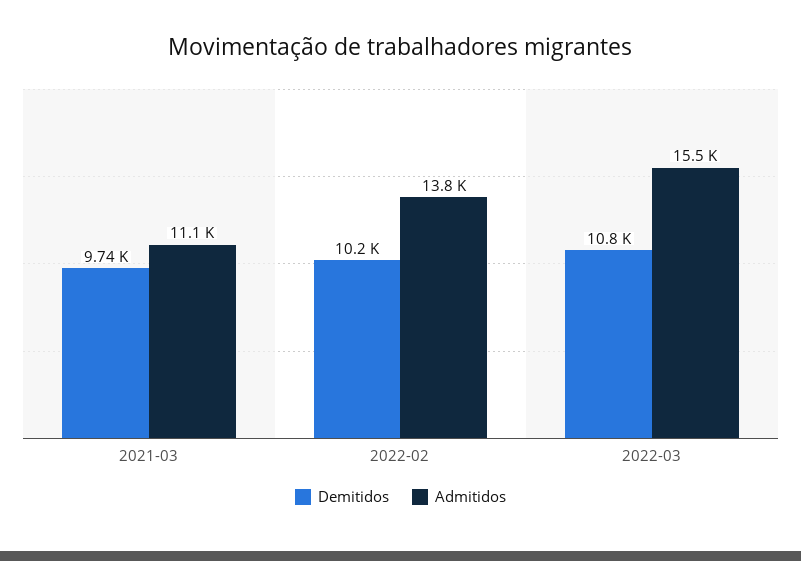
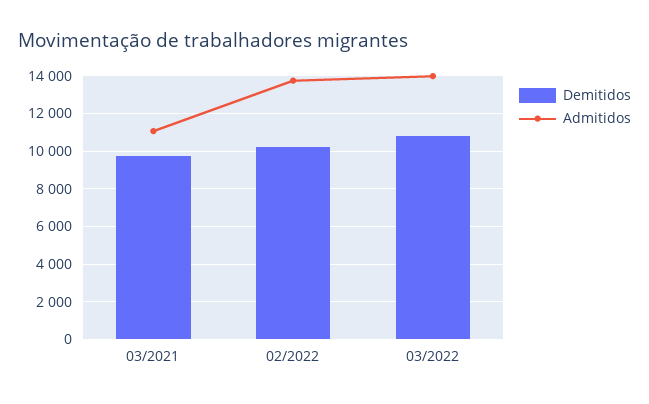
Admitidos, 2022-03: 15500 -> 14000

